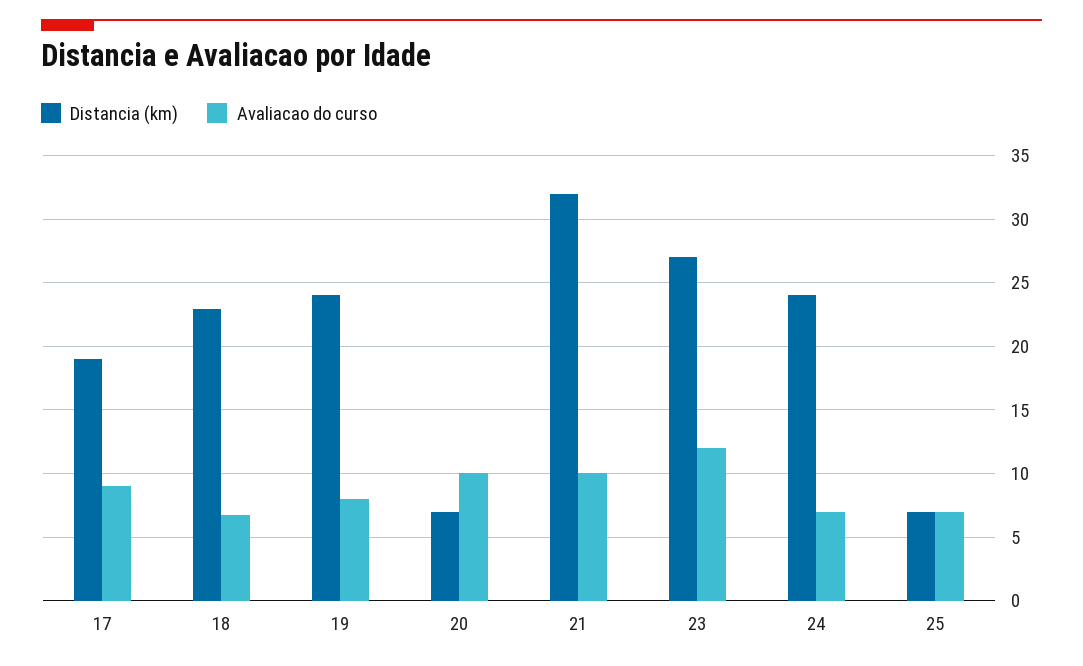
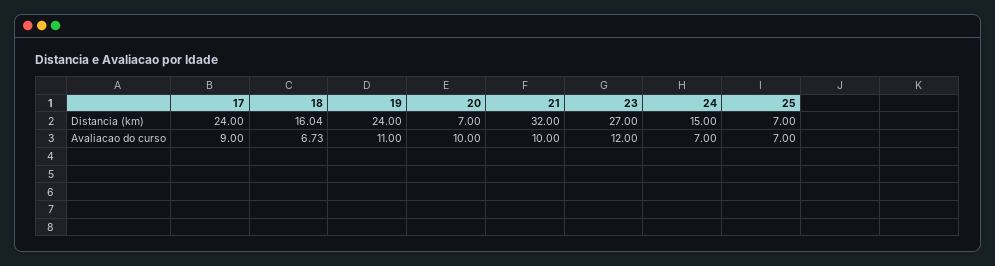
Distancia (km), 17: 19 -> 24
Distancia (km), 18: 23 -> 16.04
Avaliacao do curso, 19: 8 -> 11
Distancia (km), 24: 24 -> 15

